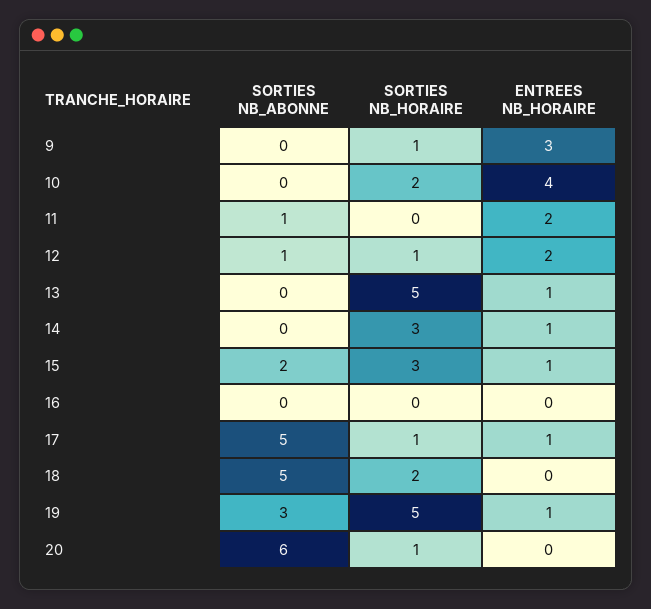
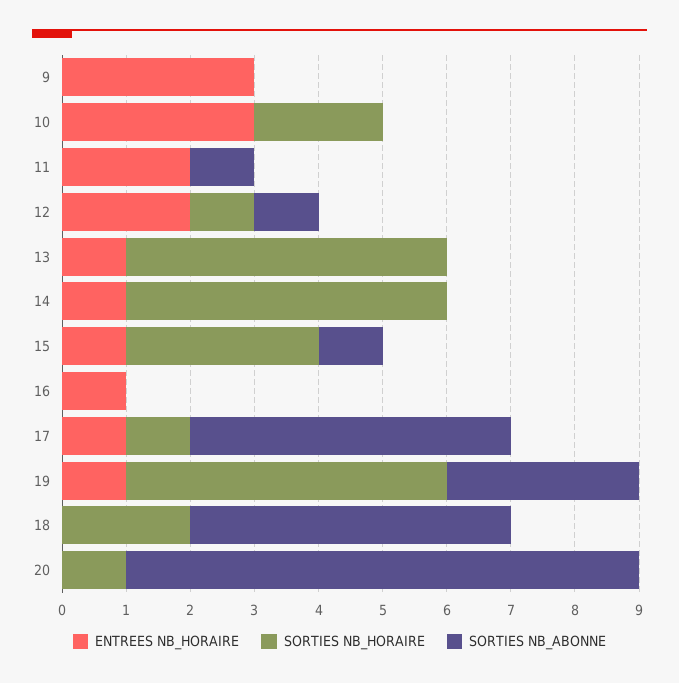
SORTIES NB_HORAIRE, 9: 1 -> 0
ENTREES NB_HORAIRE, 10: 4 -> 3
SORTIES NB_HORAIRE, 14: 3 -> 5
SORTIES NB_ABONNE, 15: 2 -> 1
ENTREES NB_HORAIRE, 16: 0 -> 1
SORTIES NB_ABONNE, 20: 6 -> 8

